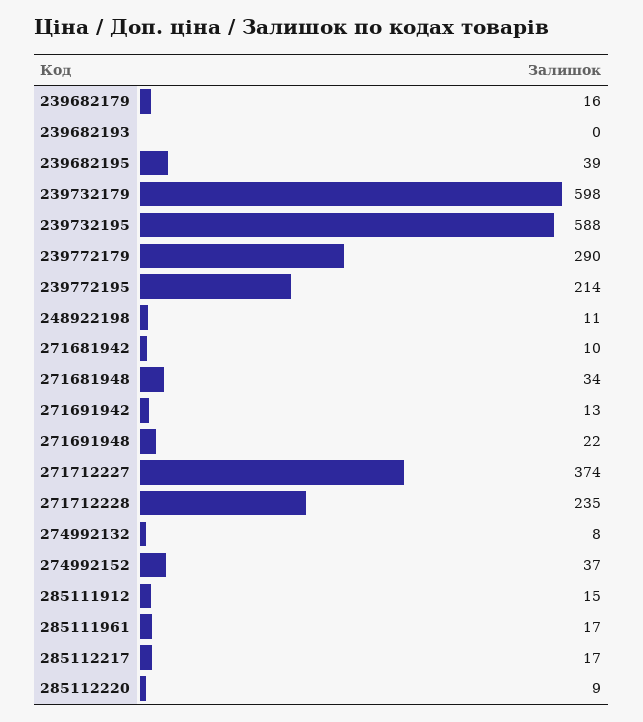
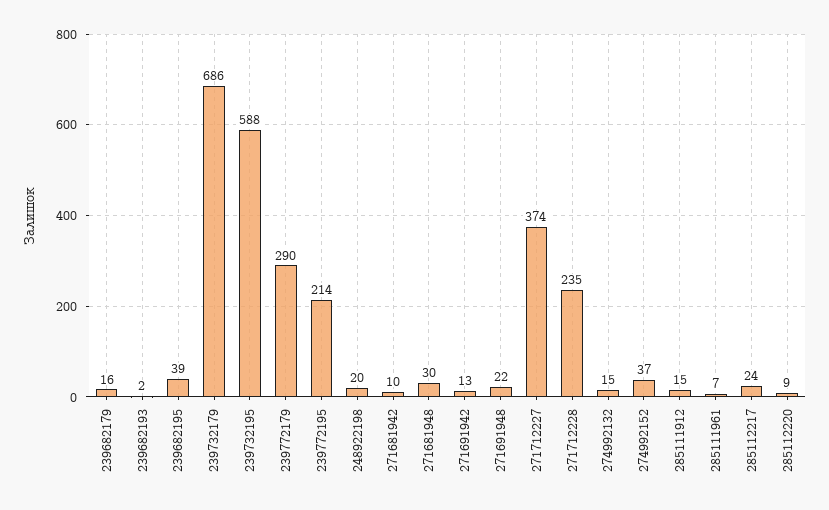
239682193: 0 -> 2
239732179: 598 -> 686
248922198: 11 -> 20
271681948: 34 -> 30
274992132: 8 -> 15
285111961: 17 -> 7
285112217: 17 -> 24

